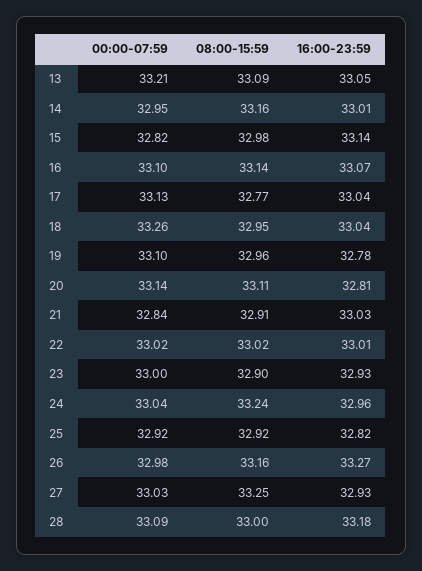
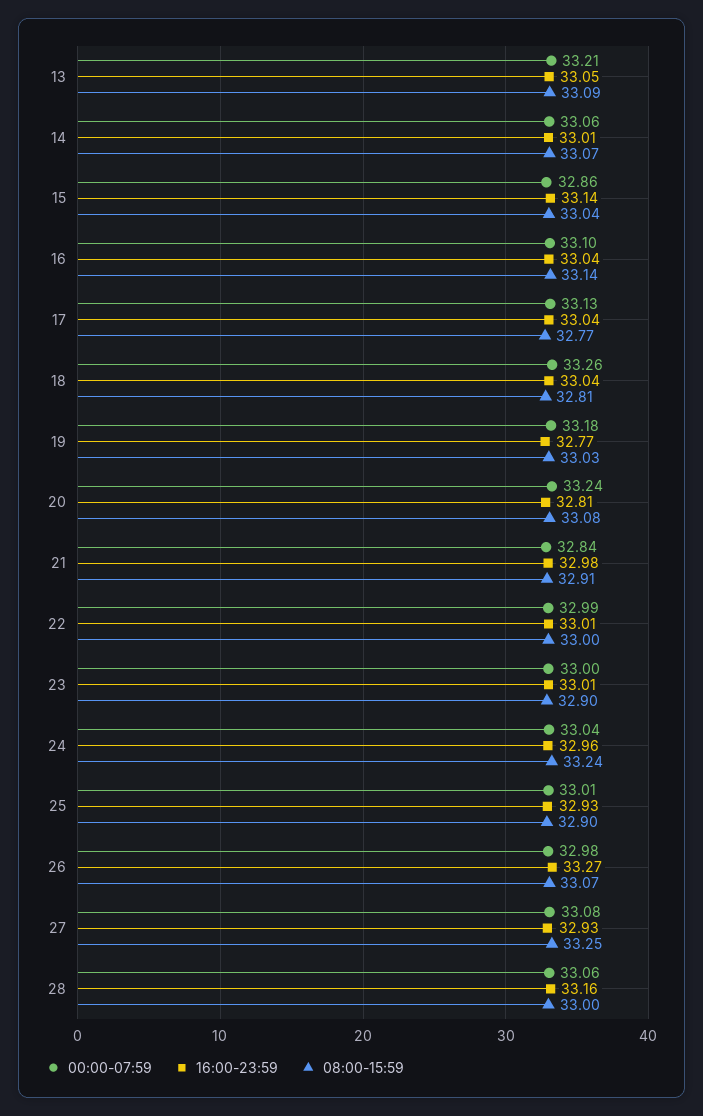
00:00-07:59, 14: 32.95 -> 33.06
08:00-15:59, 14: 33.16 -> 33.07
00:00-07:59, 15: 32.82 -> 32.86
08:00-15:59, 15: 32.98 -> 33.04
16:00-23:59, 16: 33.07 -> 33.04
08:00-15:59, 18: 32.95 -> 32.81
00:00-07:59, 19: 33.1 -> 33.18
08:00-15:59, 19: 32.96 -> 33.03
16:00-23:59, 19: 32.78 -> 32.77
00:00-07:59, 20: 33.14 -> 33.24
08:00-15:59, 20: 33.11 -> 33.08
16:00-23:59, 21: 33.03 -> 32.98
00:00-07:59, 22: 33.02 -> 32.99
08:00-15:59, 22: 33.02 -> 33
16:00-23:59, 23: 32.93 -> 33.01
00:00-07:59, 25: 32.92 -> 33.01
08:00-15:59, 25: 32.92 -> 32.9
16:00-23:59, 25: 32.82 -> 32.93
08:00-15:59, 26: 33.16 -> 33.07
00:00-07:59, 27: 33.03 -> 33.08
00:00-07:59, 28: 33.09 -> 33.06
16:00-23:59, 28: 33.18 -> 33.16

